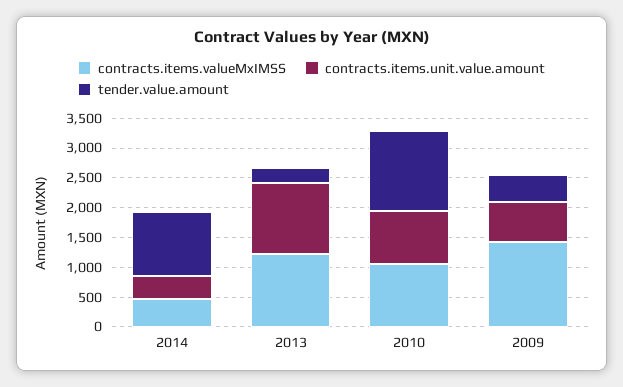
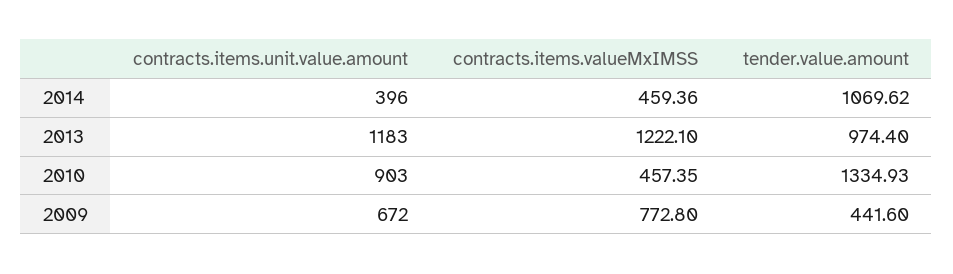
tender.value.amount, 2013: 250 -> 974.4
contracts.items.valueMxIMSS, 2010: 1000 -> 457.35
contracts.items.valueMxIMSS, 2009: 1500 -> 772.8

